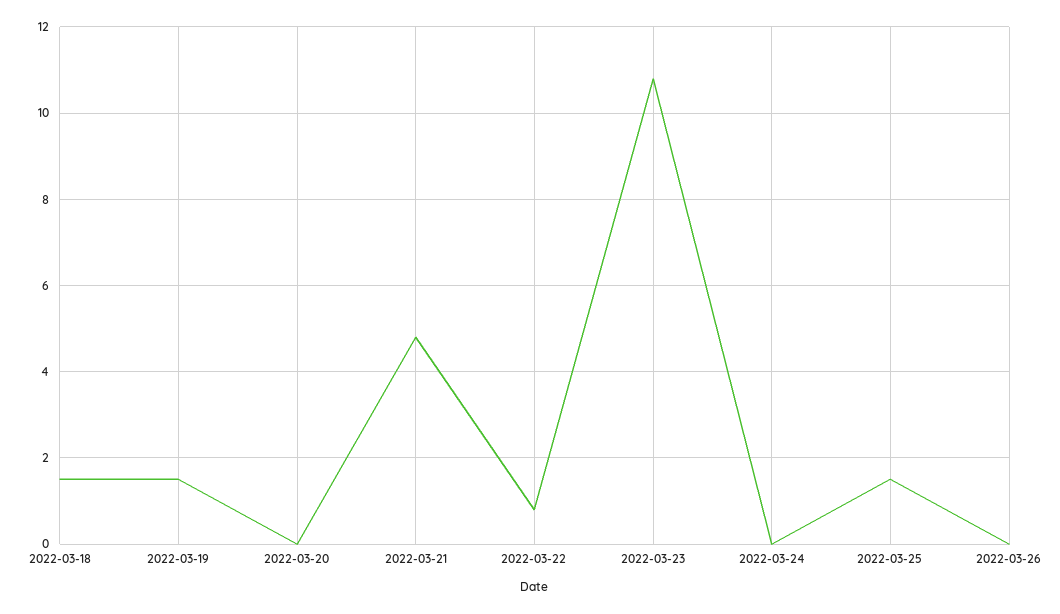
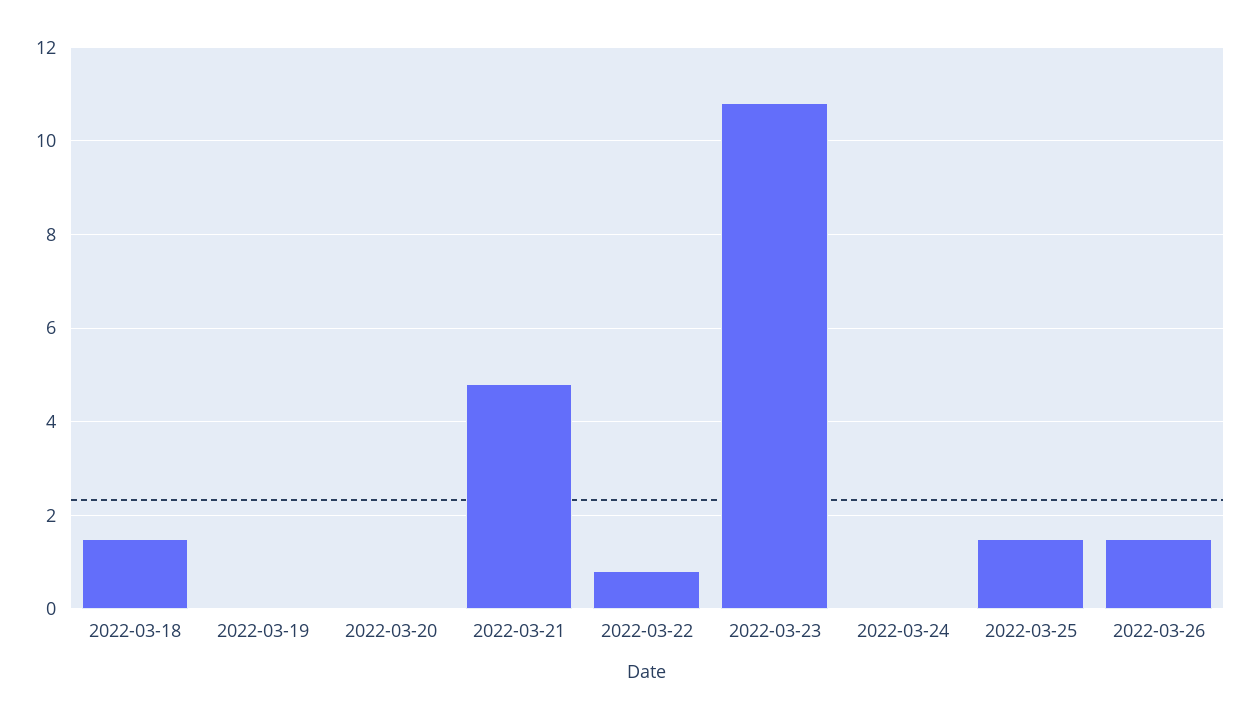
2022-03-19: 1.5 -> 0
2022-03-26: 0 -> 1.5

